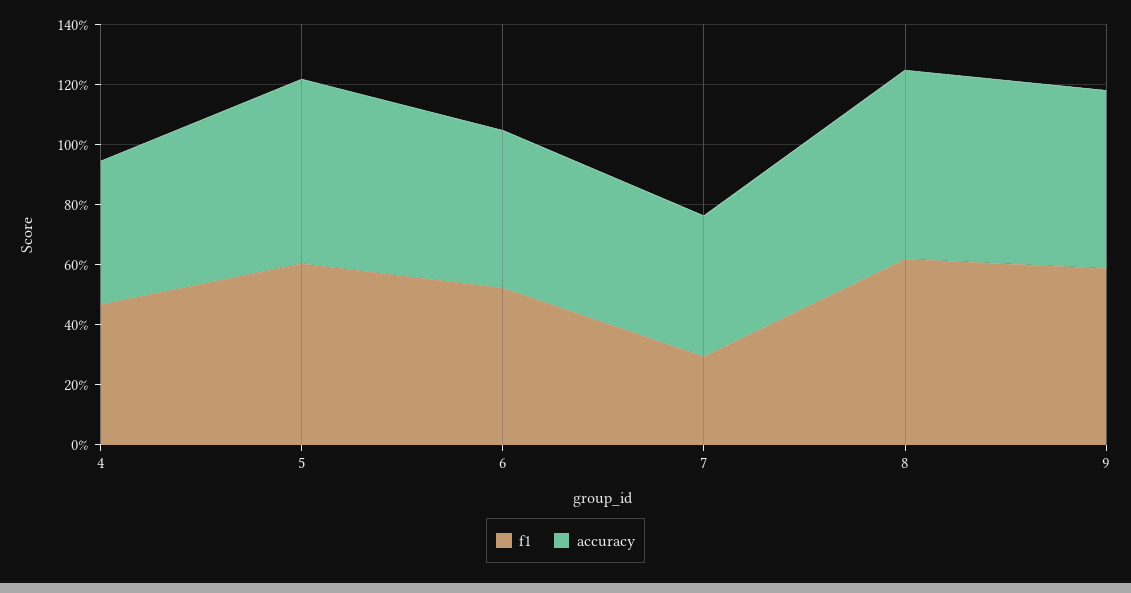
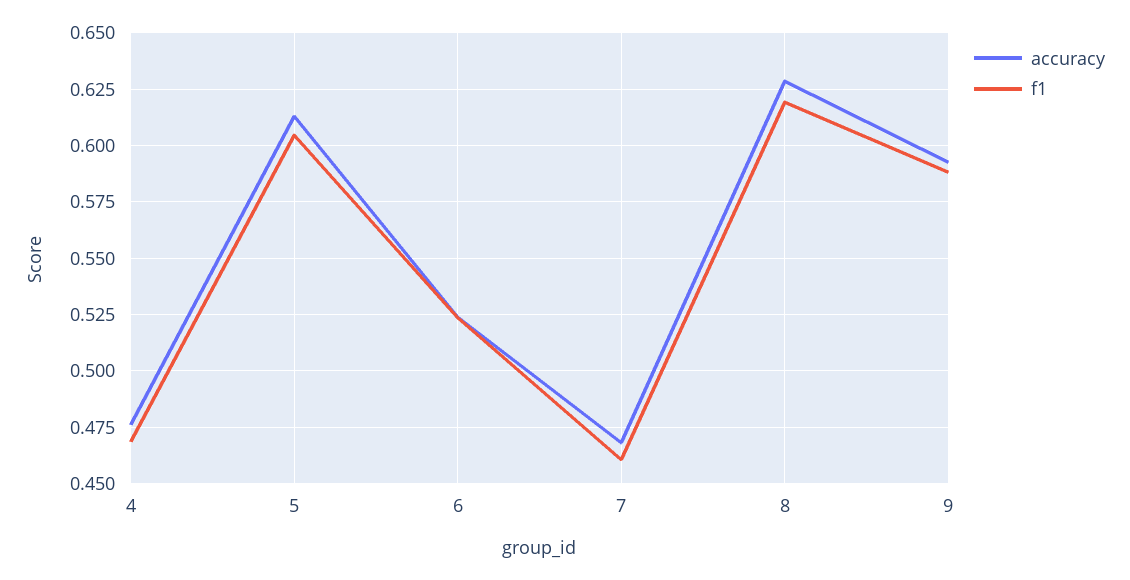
f1, 7: 0.3 -> 0.46

